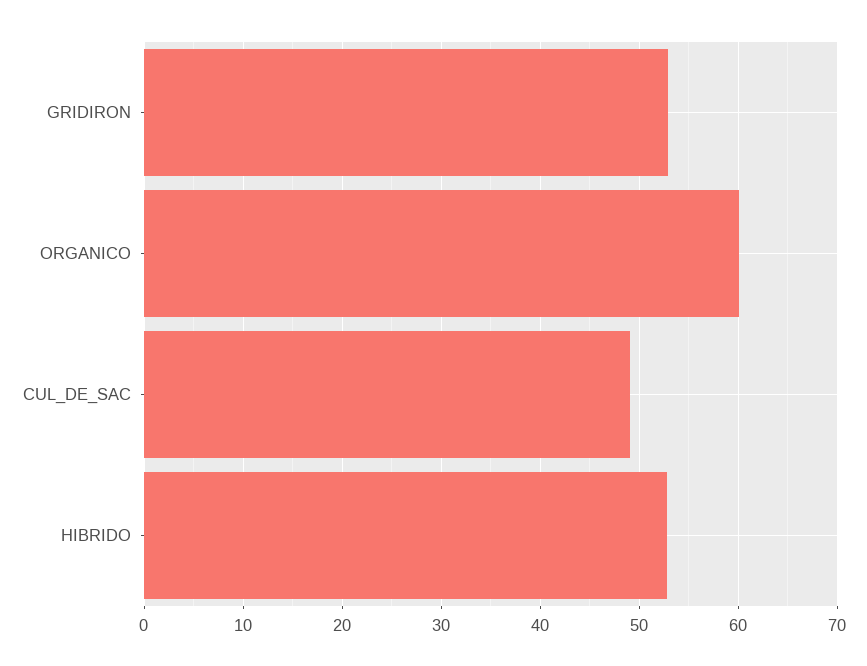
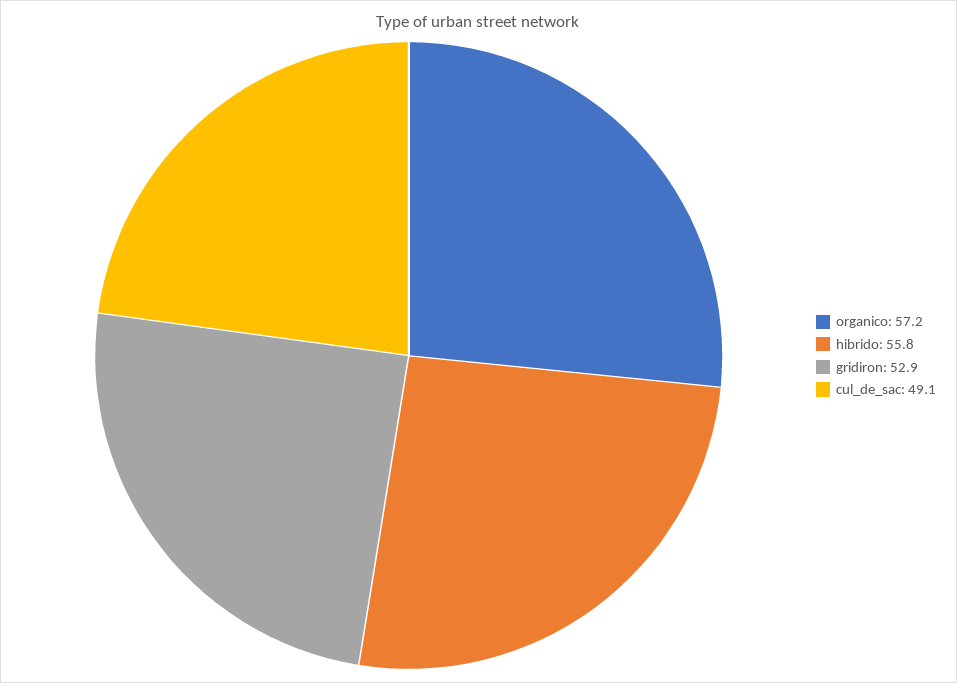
ORGANICO: 60 -> 57.2
HIBRIDO: 53 -> 55.8

